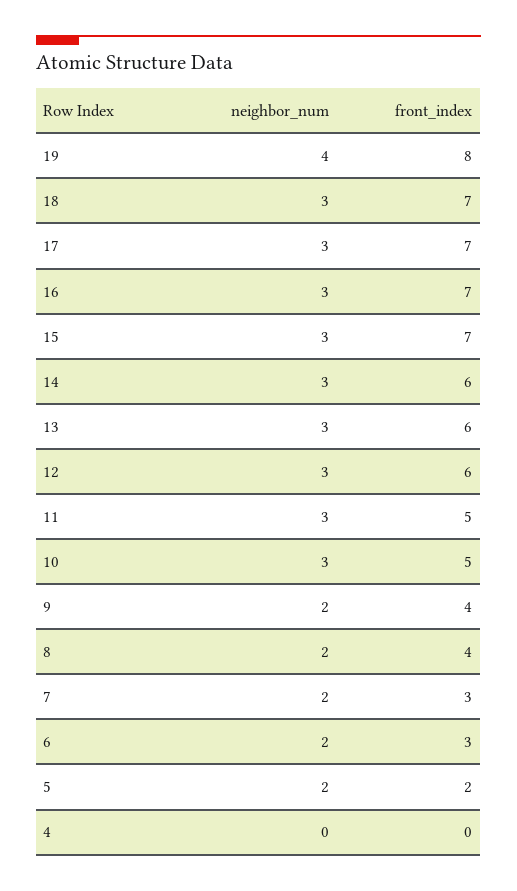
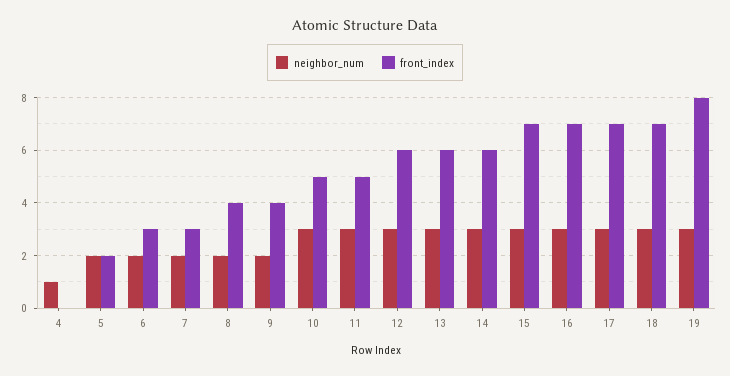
neighbor_num, 19: 4 -> 3
neighbor_num, 4: 0 -> 1

